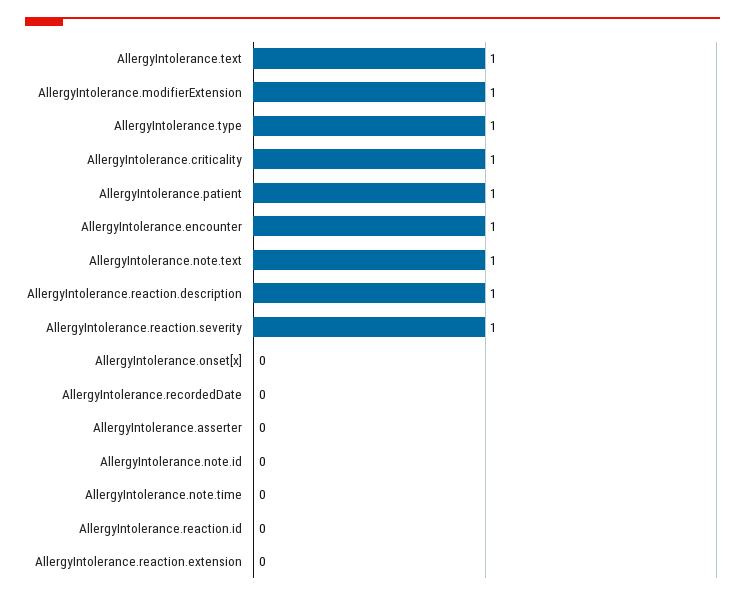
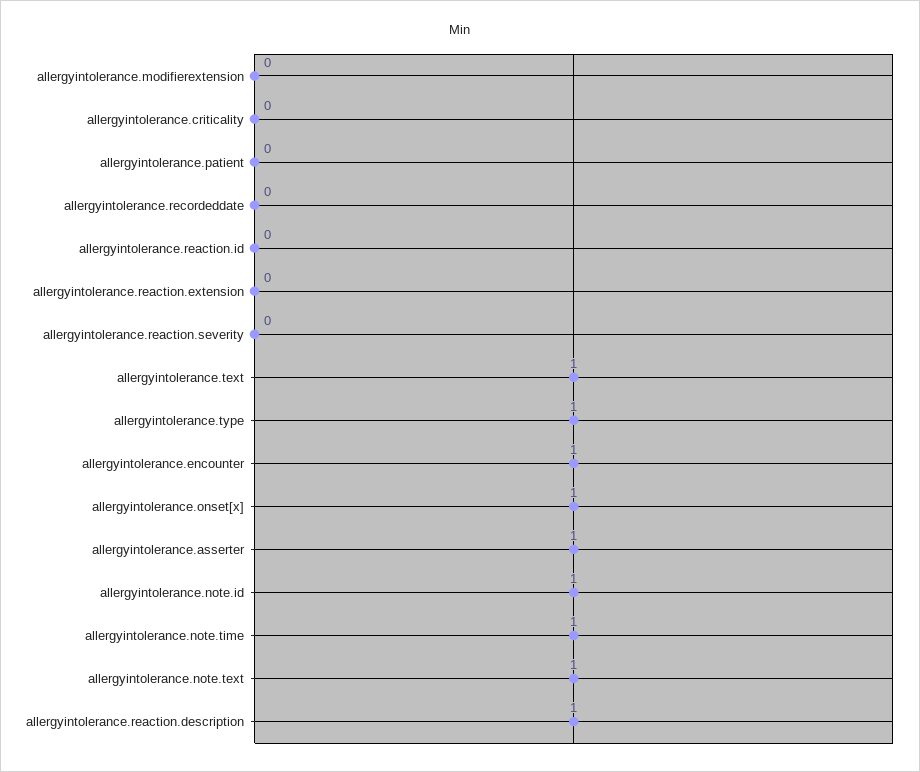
AllergyIntolerance.modifierExtension: 1 -> 0
AllergyIntolerance.criticality: 1 -> 0
AllergyIntolerance.patient: 1 -> 0
AllergyIntolerance.reaction.severity: 1 -> 0
AllergyIntolerance.onset[x]: 0 -> 1
AllergyIntolerance.asserter: 0 -> 1
AllergyIntolerance.note.id: 0 -> 1
AllergyIntolerance.note.time: 0 -> 1

